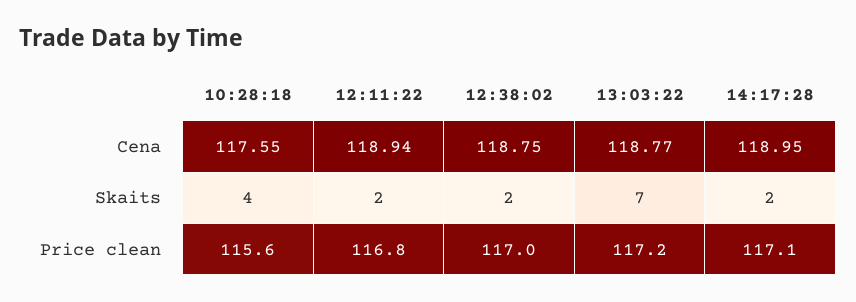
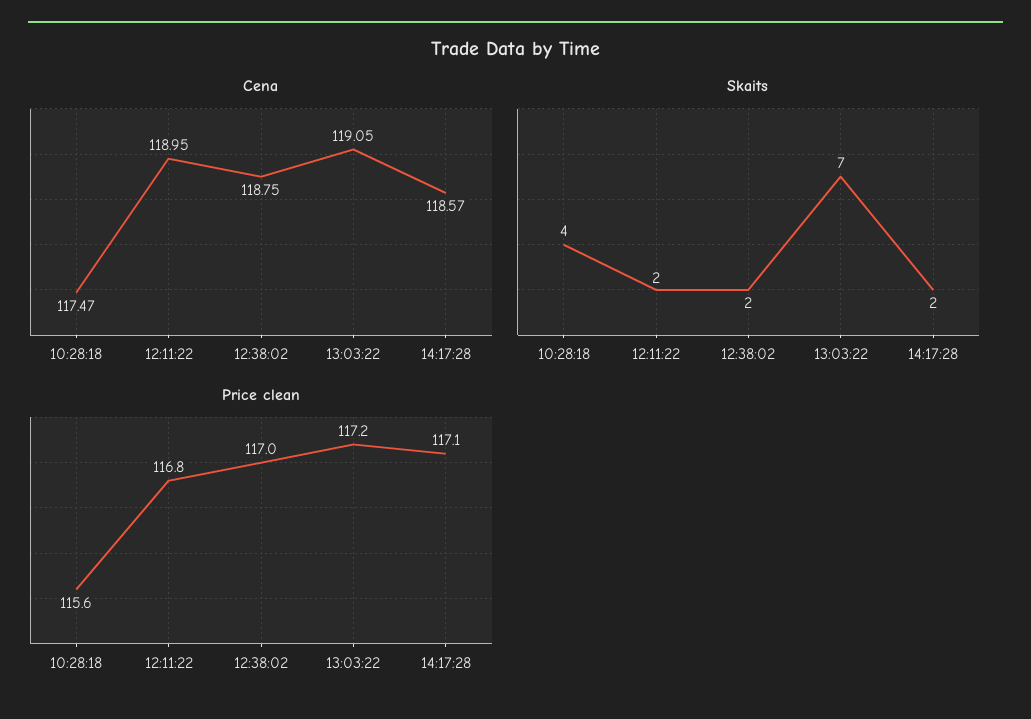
Cena, 10:28:18: 117.55 -> 117.47
Cena, 12:11:22: 118.94 -> 118.95
Cena, 13:03:22: 118.77 -> 119.05
Cena, 14:17:28: 118.95 -> 118.57

